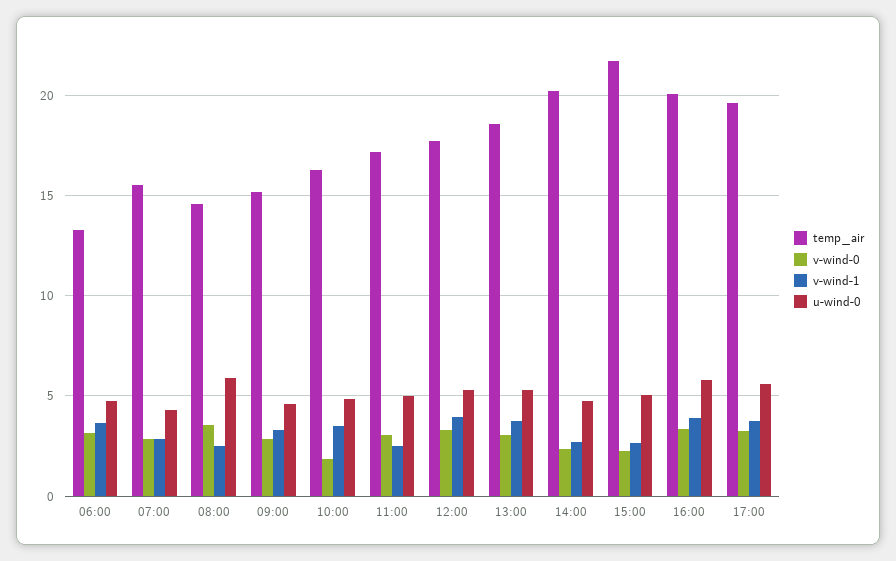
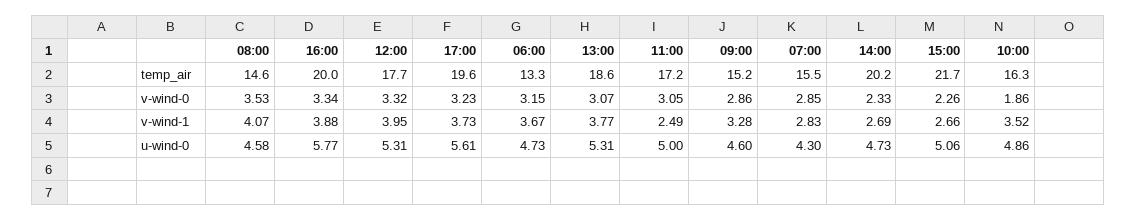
v-wind-1, 08:00: 2.5 -> 4.07
u-wind-0, 08:00: 6 -> 4.58

